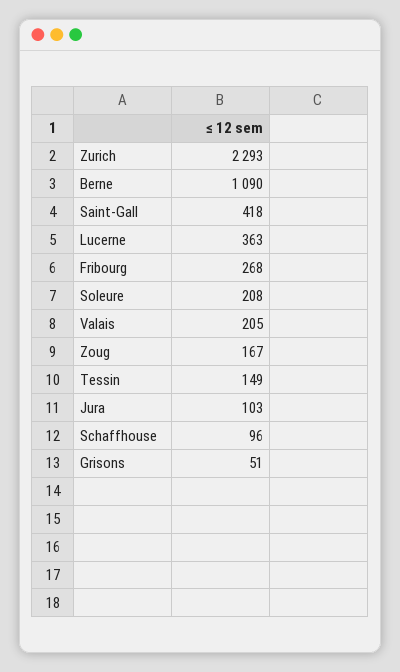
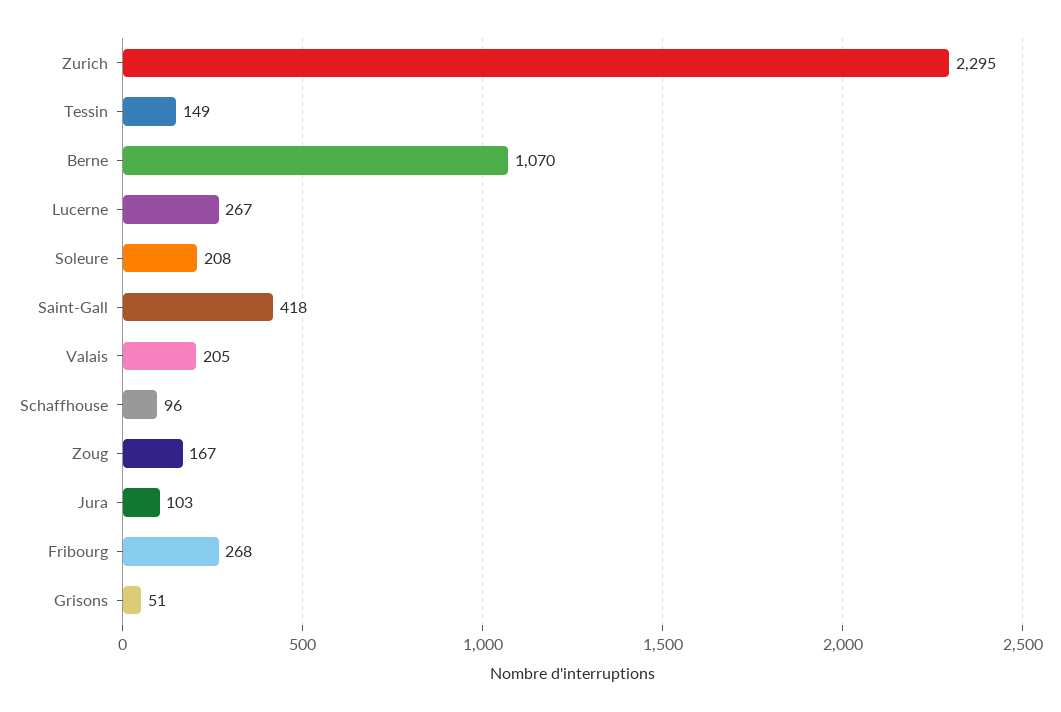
Zurich: 2293 -> 2295
Berne: 1090 -> 1070
Lucerne: 363 -> 267

